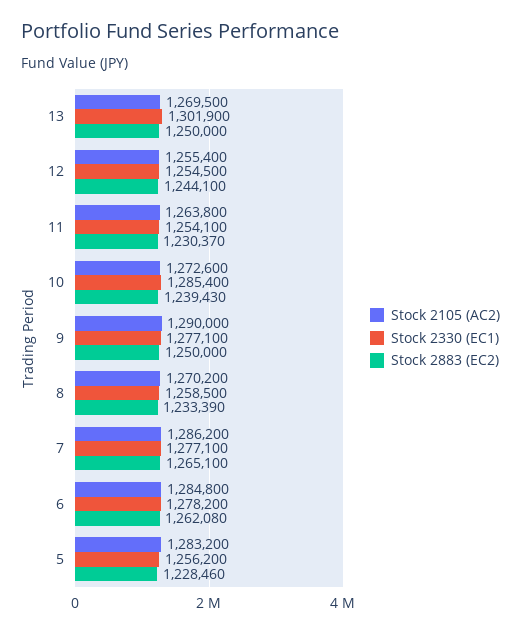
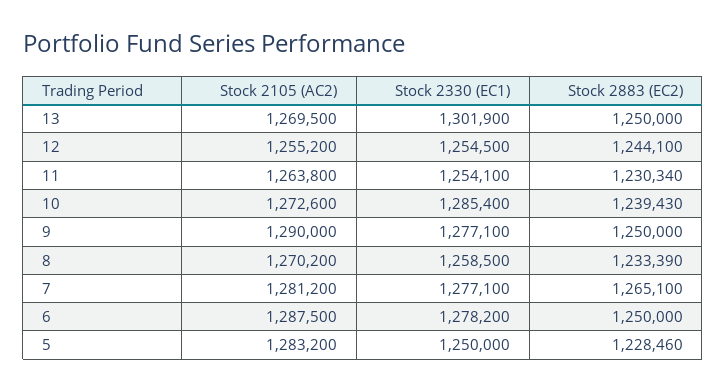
Stock 2105 (AC2), 12: 1255400 -> 1255200
Stock 2883 (EC2), 11: 1230370 -> 1230340
Stock 2105 (AC2), 7: 1286200 -> 1281200
Stock 2105 (AC2), 6: 1284800 -> 1287500
Stock 2883 (EC2), 6: 1262080 -> 1250000
Stock 2330 (EC1), 5: 1256200 -> 1250000

